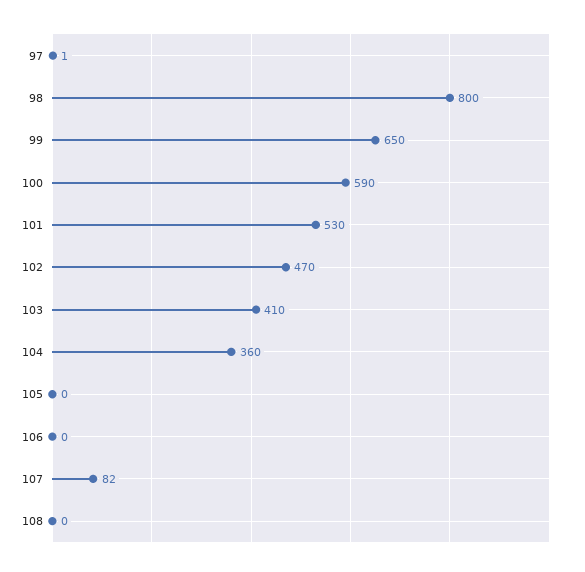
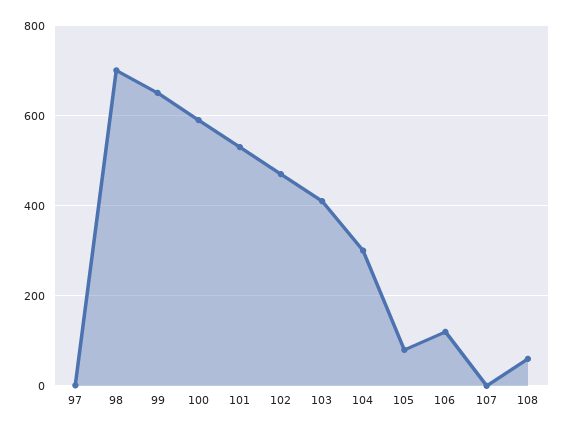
98: 800 -> 700
104: 360 -> 300
105: 0 -> 80
106: 0 -> 120
107: 82 -> 0
108: 0 -> 60

